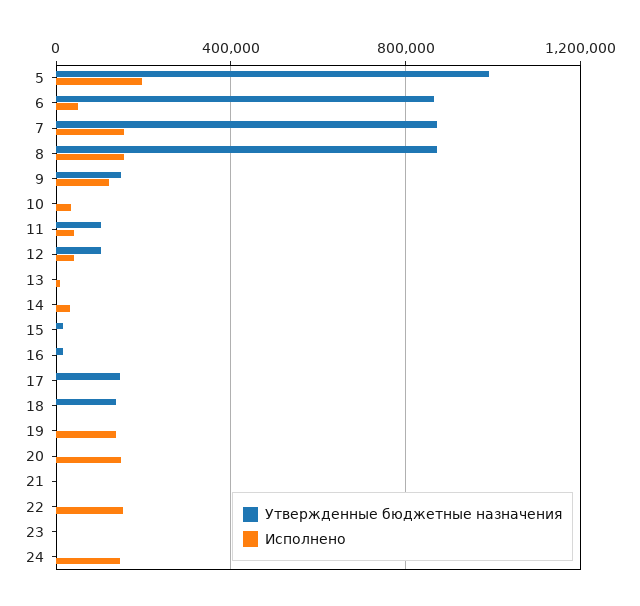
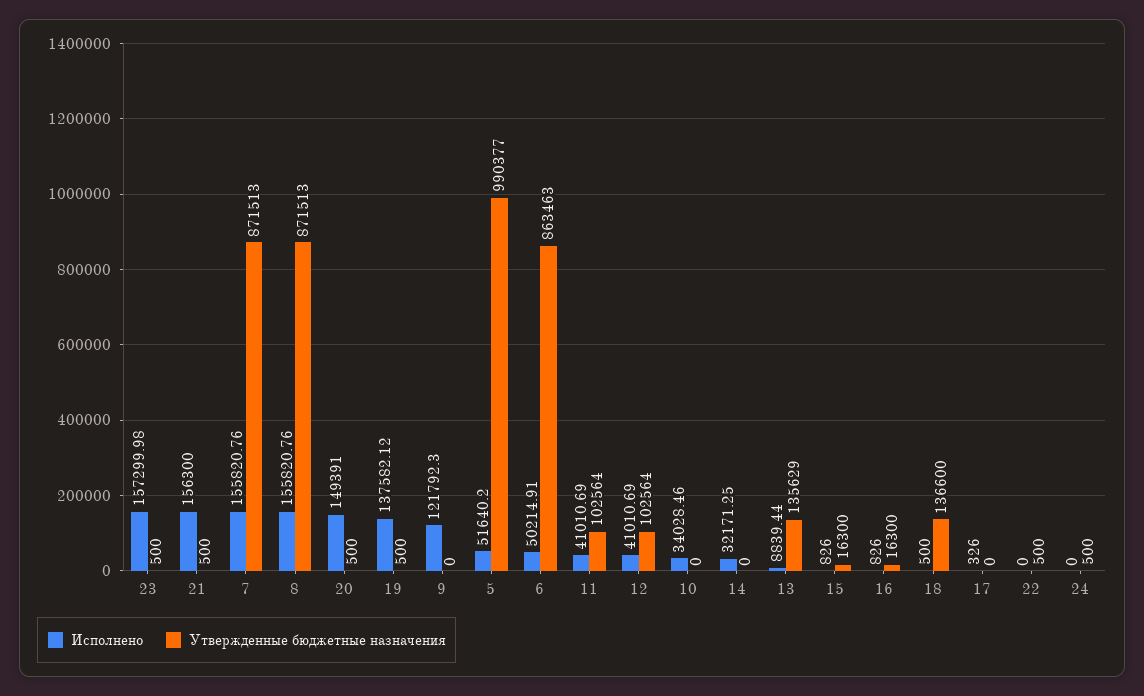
Исполнено, 5: 200000 -> 51640.2
Утвержденные бюджетные назначения, 9: 150000 -> 0
Утвержденные бюджетные назначения, 13: 0 -> 135629
Утвержденные бюджетные назначения, 17: 150000 -> 0
Исполнено, 21: 0 -> 156300
Исполнено, 22: 150000 -> 0
Исполнено, 23: 0 -> 157299.98
Исполнено, 24: 150000 -> 0

